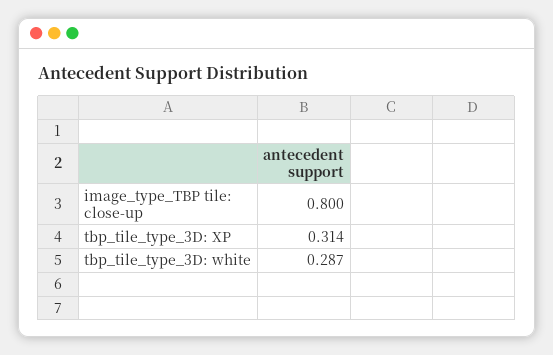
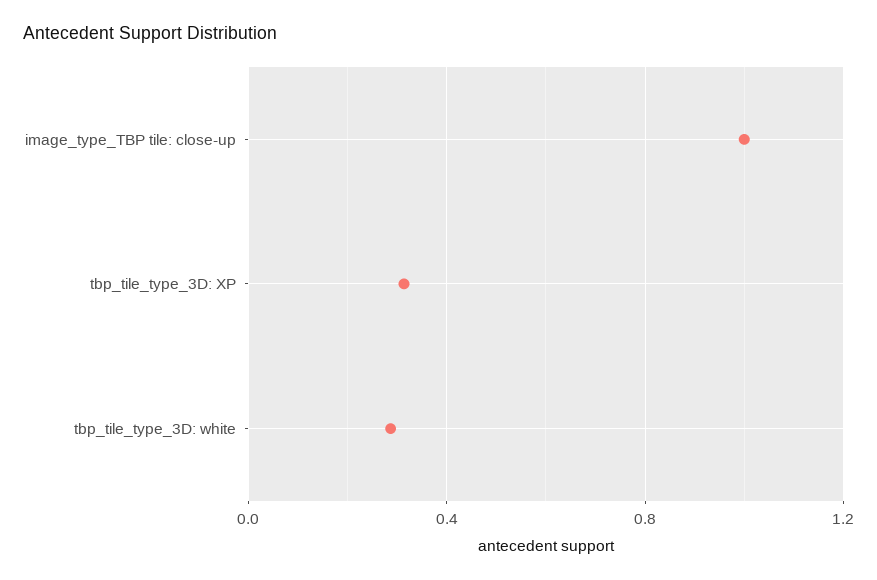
image_type_TBP tile: close-up: 0.8 -> 1

